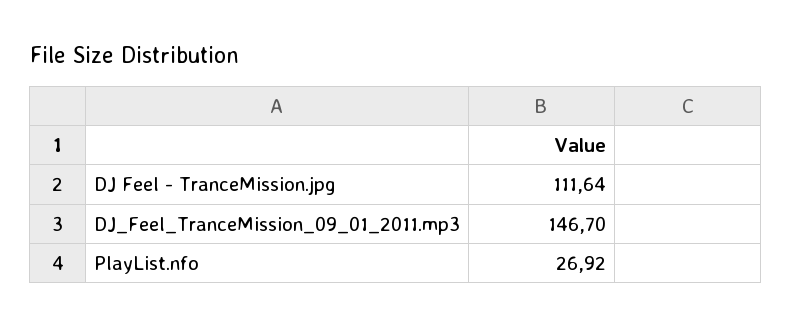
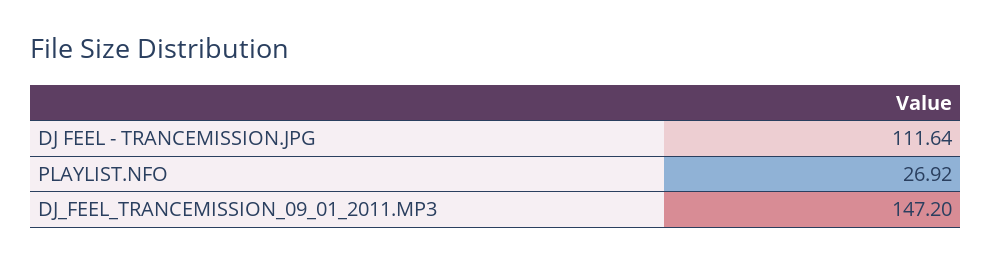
DJ_Feel_TranceMission_09_01_2011.mp3: 146.7 -> 147.2

